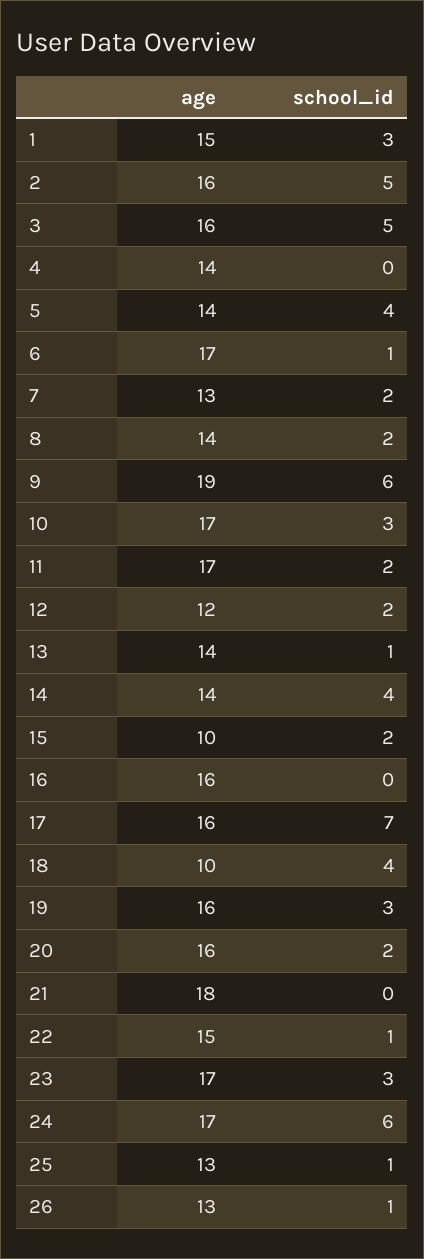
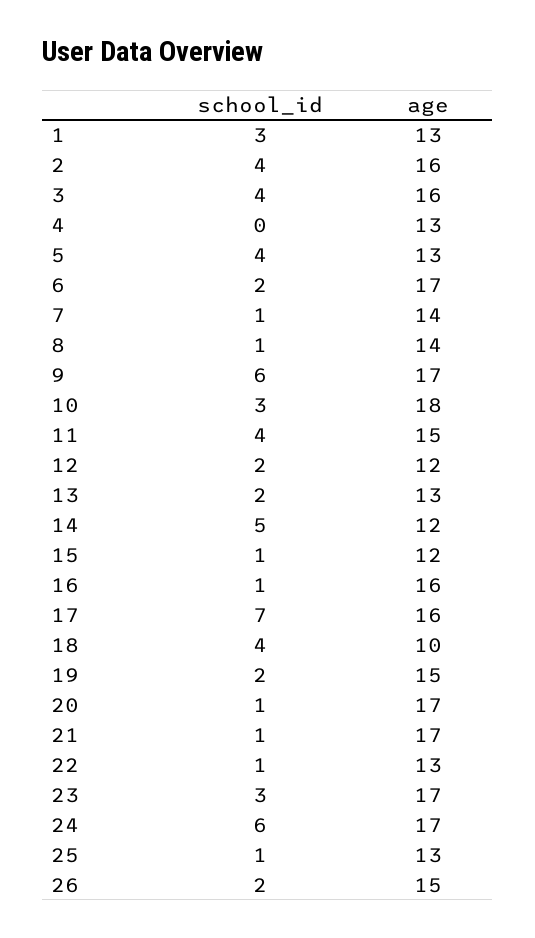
age, 1: 15 -> 13
school_id, 2: 5 -> 4
school_id, 3: 5 -> 4
age, 4: 14 -> 13
age, 5: 14 -> 13
school_id, 6: 1 -> 2
age, 7: 13 -> 14
school_id, 7: 2 -> 1
school_id, 8: 2 -> 1
age, 9: 19 -> 17
age, 10: 17 -> 18
age, 11: 17 -> 15
school_id, 11: 2 -> 4
age, 13: 14 -> 13
school_id, 13: 1 -> 2
age, 14: 14 -> 12
school_id, 14: 4 -> 5
age, 15: 10 -> 12
school_id, 15: 2 -> 1
school_id, 16: 0 -> 1
age, 19: 16 -> 15
school_id, 19: 3 -> 2
age, 20: 16 -> 17
school_id, 20: 2 -> 1
age, 21: 18 -> 17
school_id, 21: 0 -> 1
age, 22: 15 -> 13
age, 26: 13 -> 15
school_id, 26: 1 -> 2

